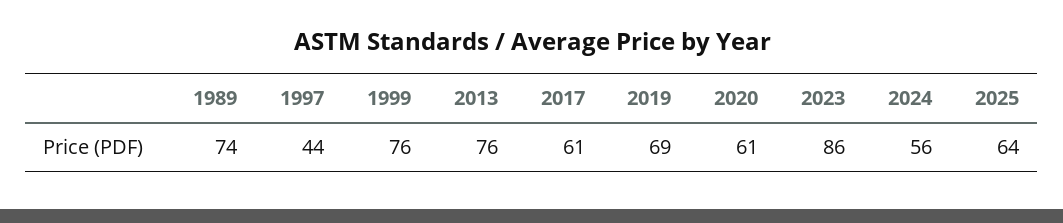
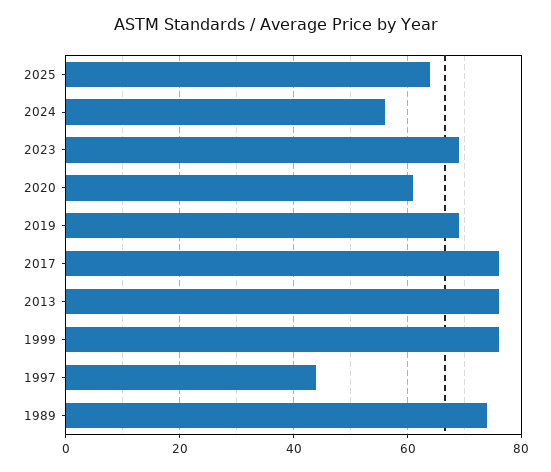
2017: 61 -> 75
2023: 86 -> 70

